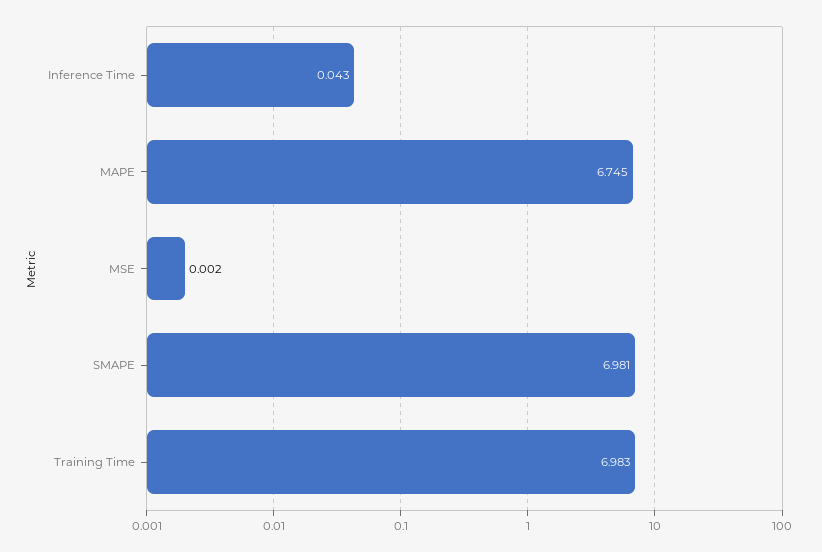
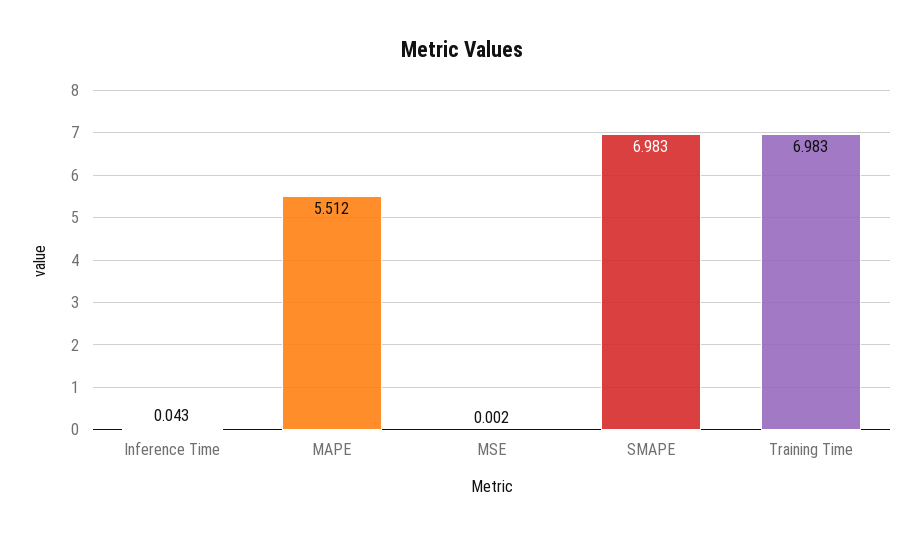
MAPE: 6.745 -> 5.512
SMAPE: 6.981 -> 6.983

